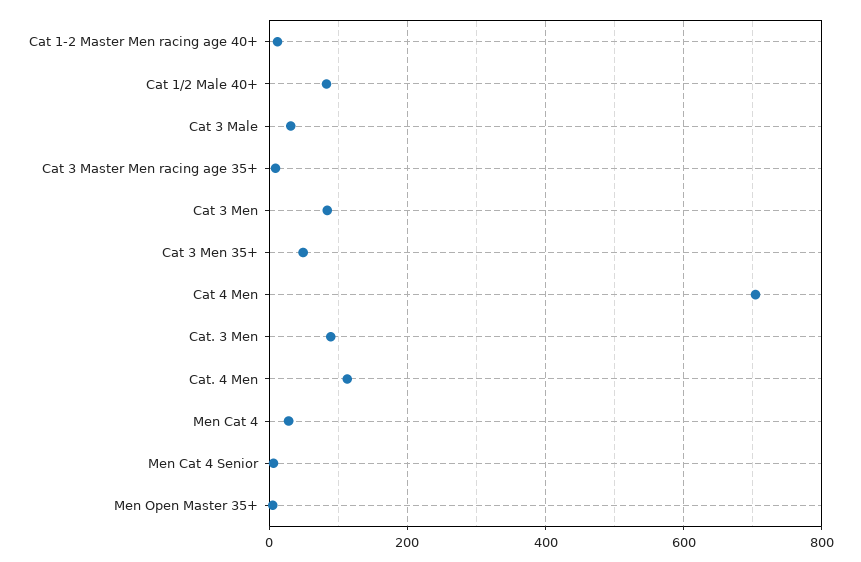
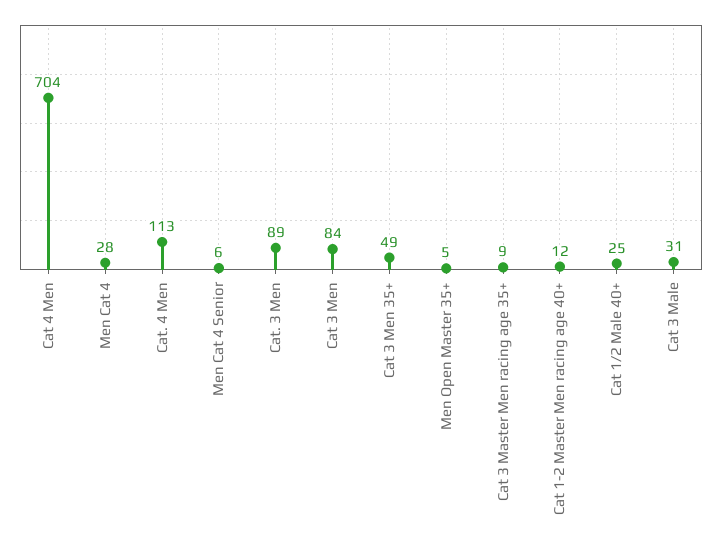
Cat 1/2 Male 40+: 80 -> 25

